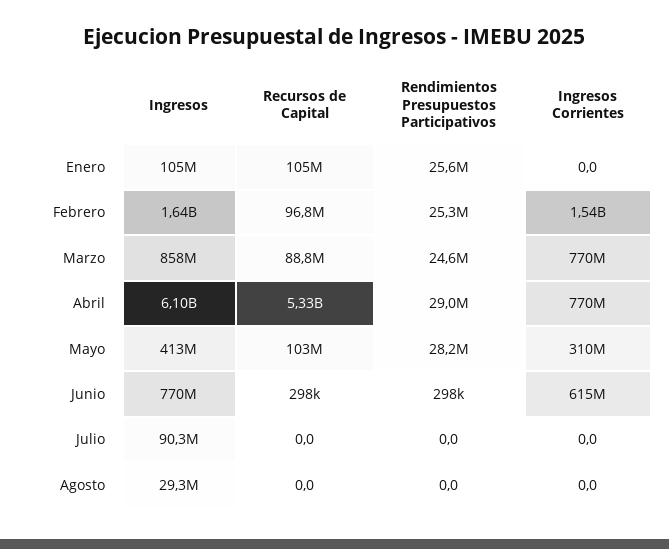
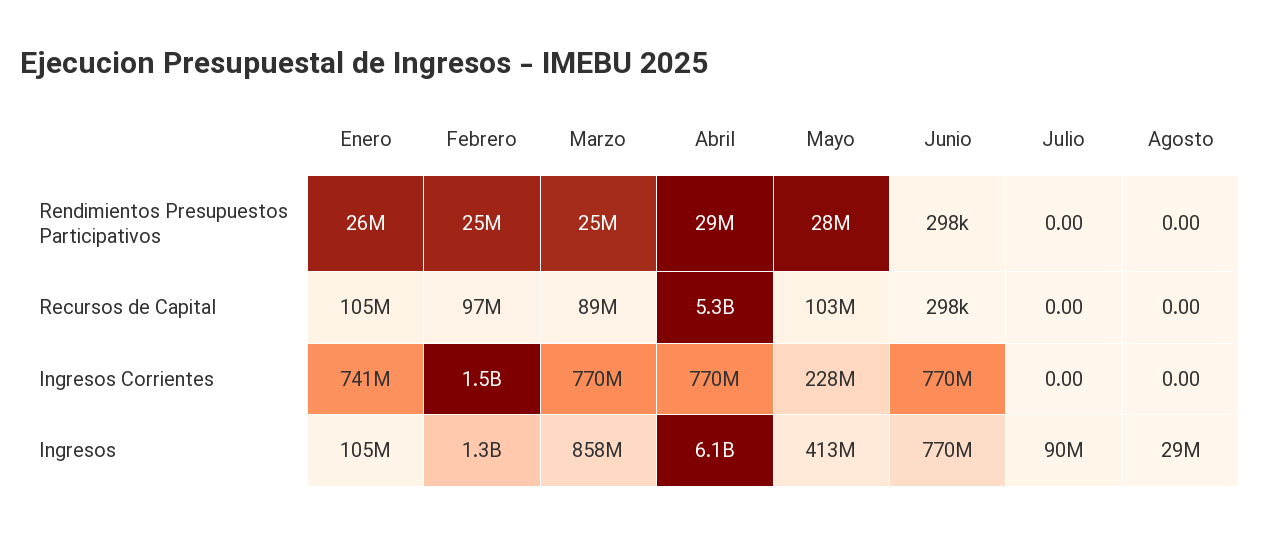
Ingresos Corrientes, Enero: 0 -> 741000000
Ingresos, Febrero: 1640000000 -> 1300000000
Ingresos Corrientes, Mayo: 310000000 -> 228000000
Ingresos Corrientes, Junio: 615000000 -> 770000000

